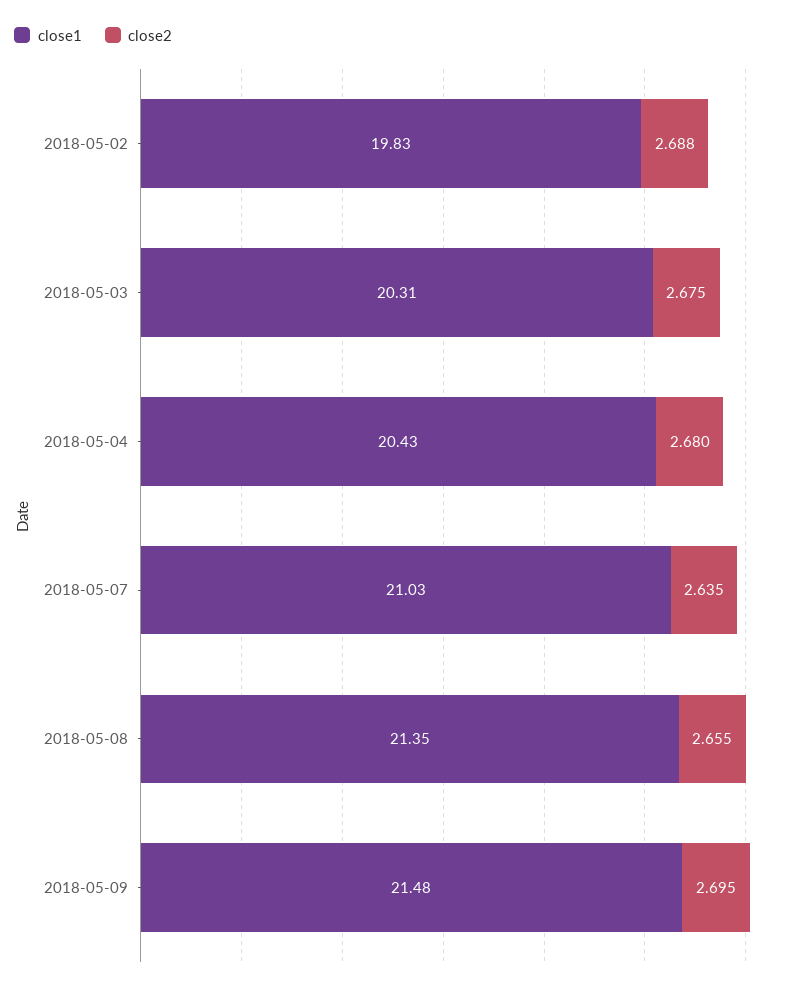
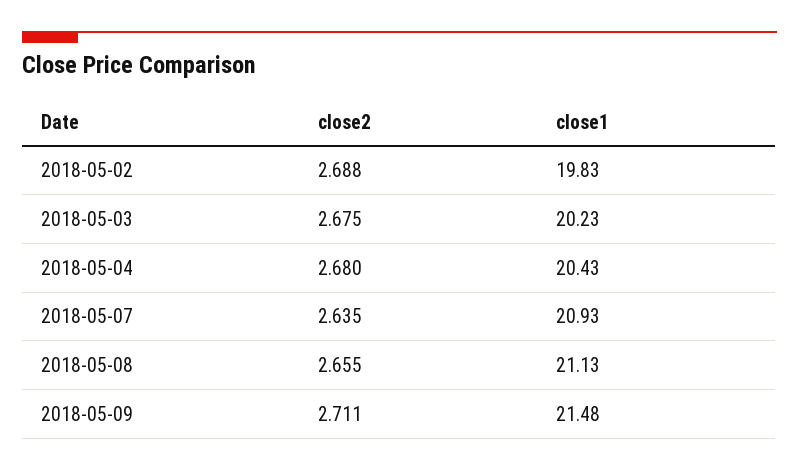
close1, 2018-05-03: 20.31 -> 20.23
close1, 2018-05-07: 21.03 -> 20.93
close1, 2018-05-08: 21.35 -> 21.13
close2, 2018-05-09: 2.695 -> 2.711

